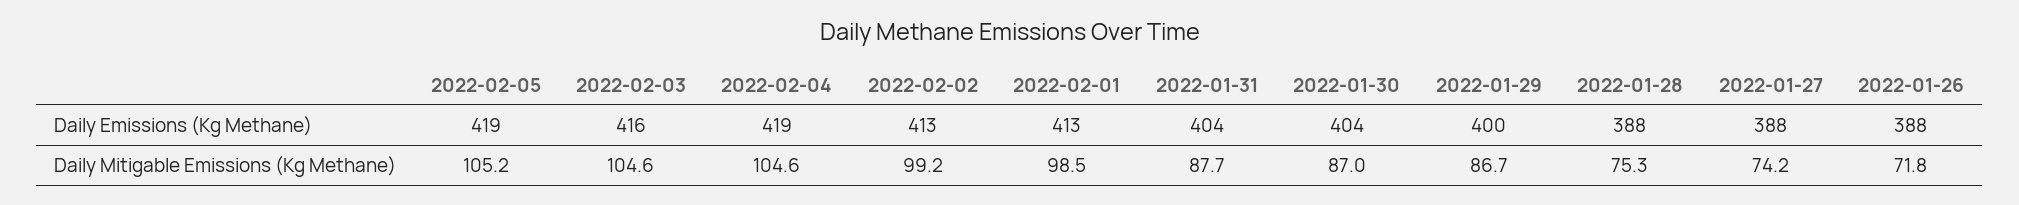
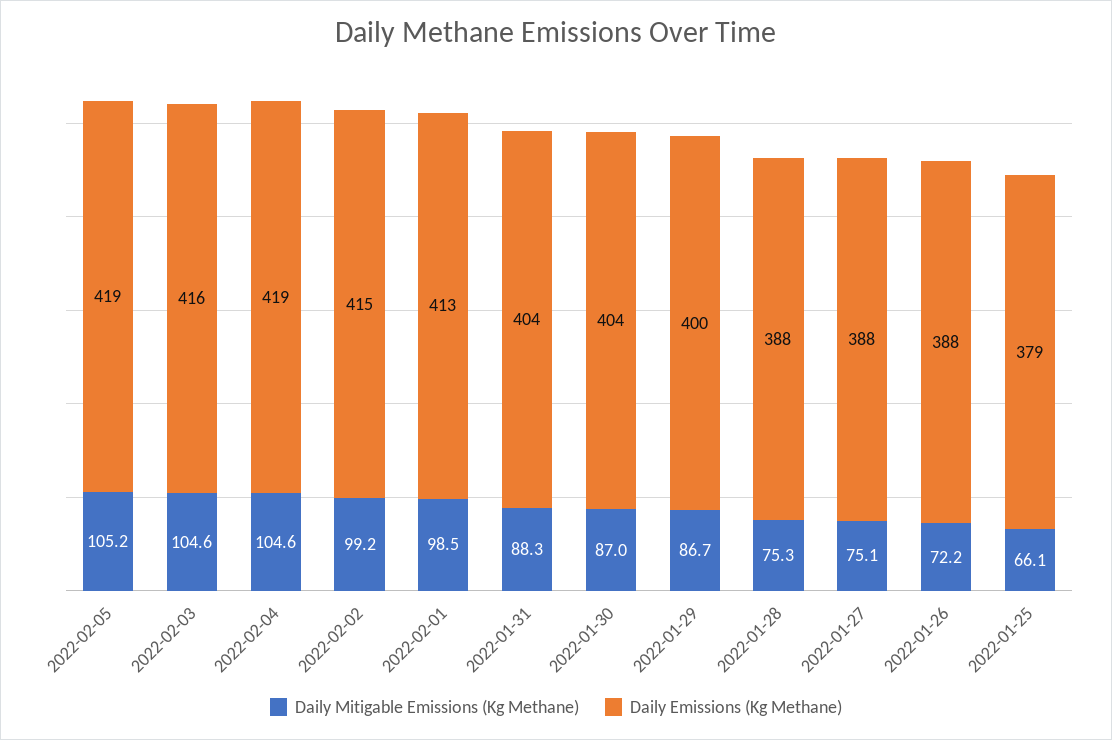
Daily Emissions (Kg Methane), 2022-02-02: 413 -> 415
Daily Mitigable Emissions (Kg Methane), 2022-01-31: 87.7 -> 88.3
Daily Mitigable Emissions (Kg Methane), 2022-01-27: 74.2 -> 75.1
Daily Mitigable Emissions (Kg Methane), 2022-01-26: 71.8 -> 72.2
Daily Mitigable Emissions (Kg Methane), 2022-01-25: none -> 66.1
Daily Emissions (Kg Methane), 2022-01-25: none -> 379

